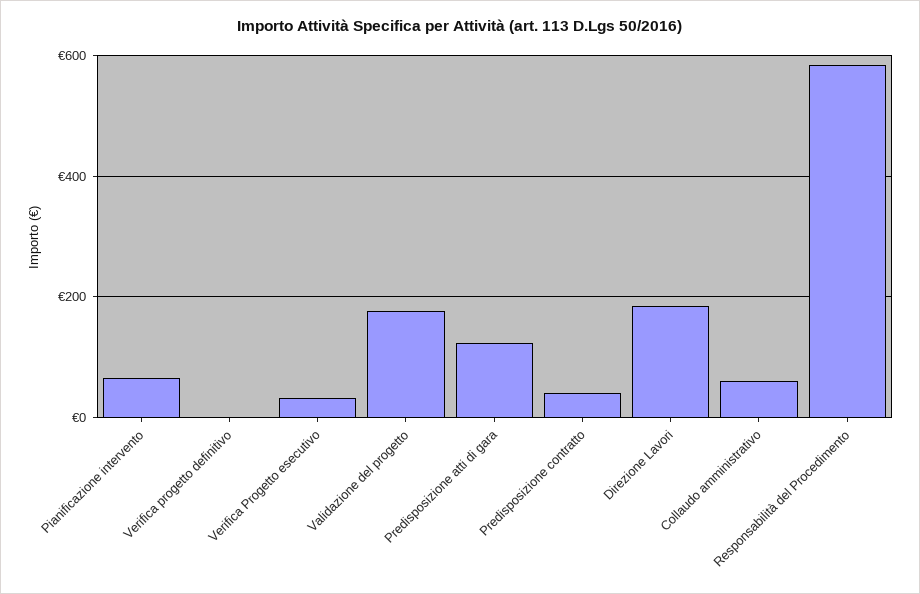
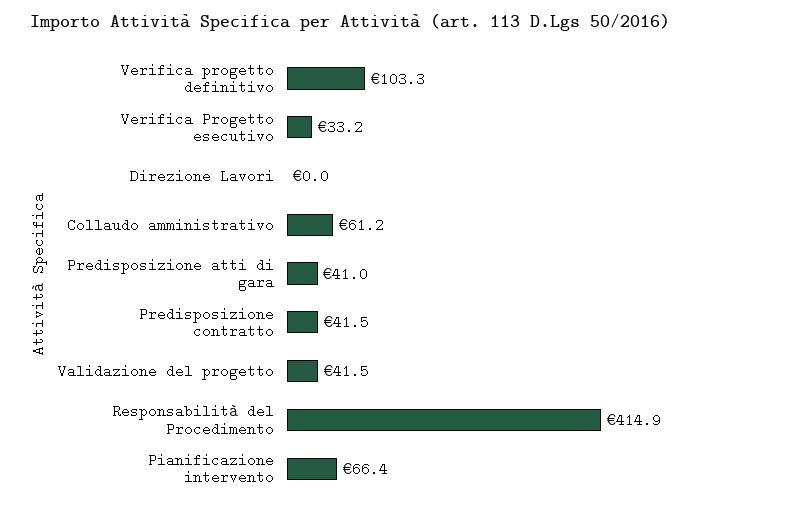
Verifica progetto definitivo: 0 -> 103.3
Validazione del progetto: 180 -> 41.5
Predisposizione atti di gara: 120 -> 41
Direzione Lavori: 180 -> 0
Responsabilità del Procedimento: 580 -> 414.9

